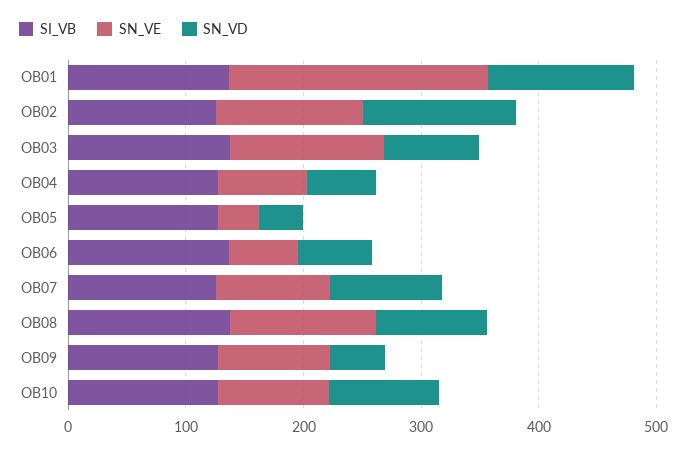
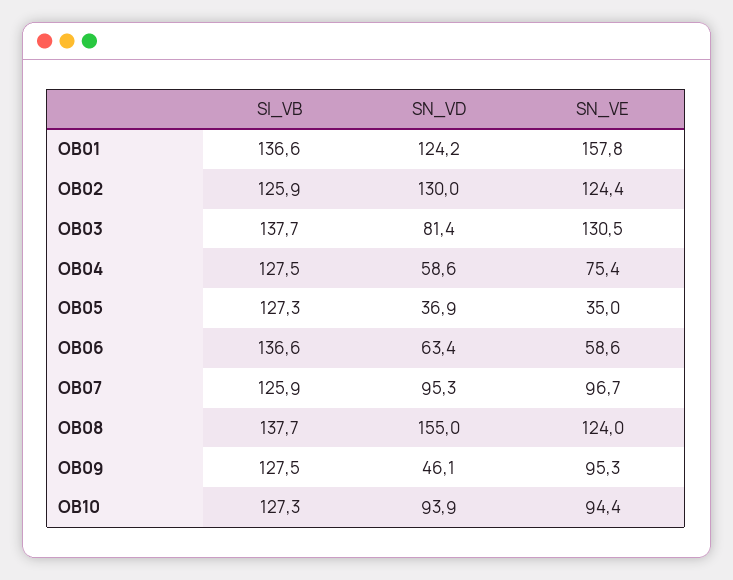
SN_VE, OB01: 220 -> 157.8
SN_VD, OB08: 100 -> 155

